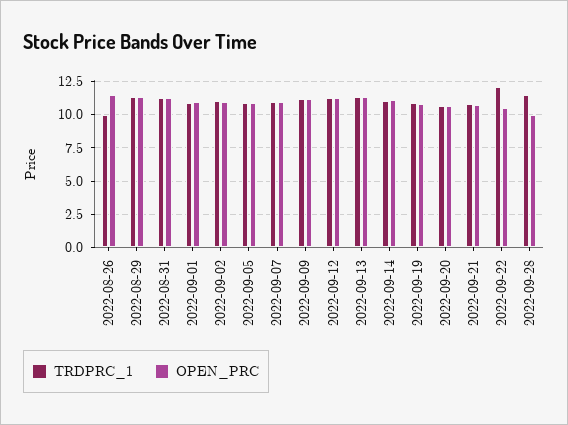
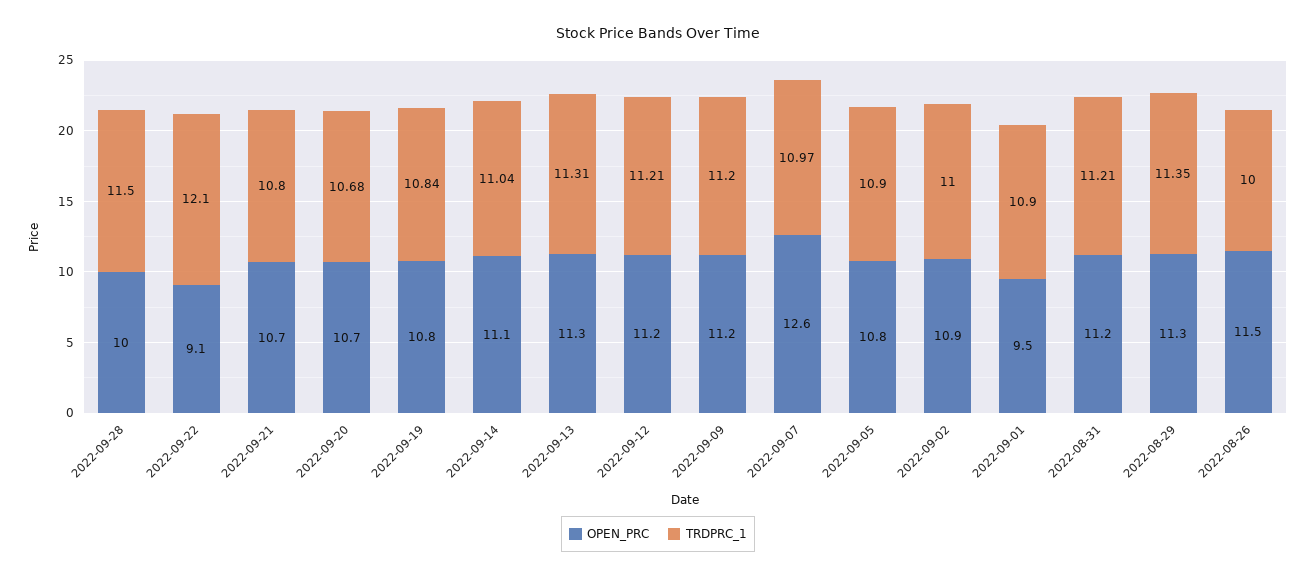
OPEN_PRC, 2022-09-01: 11 -> 9.5
OPEN_PRC, 2022-09-07: 11 -> 12.6
OPEN_PRC, 2022-09-22: 10.5 -> 9.1

